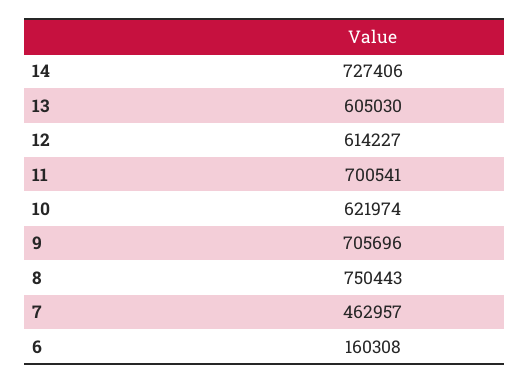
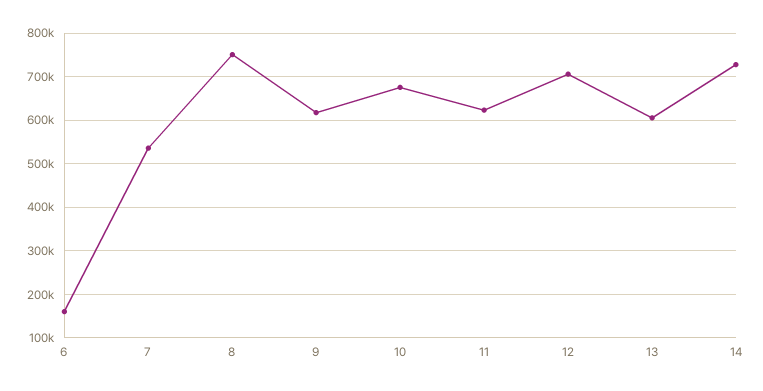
12: 614227 -> 700000
11: 700541 -> 620000
10: 621974 -> 680000
9: 705696 -> 620000
7: 462957 -> 540000

